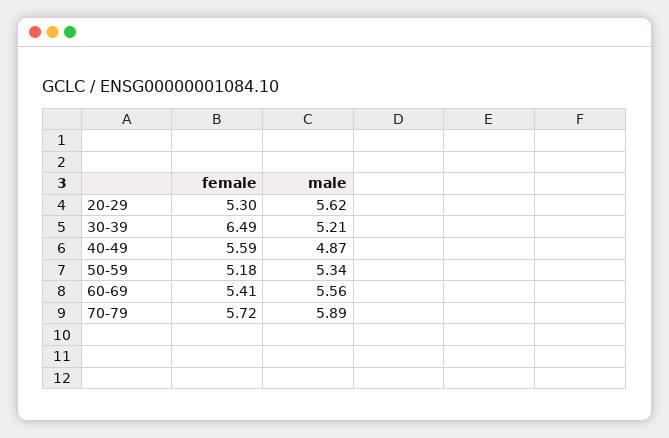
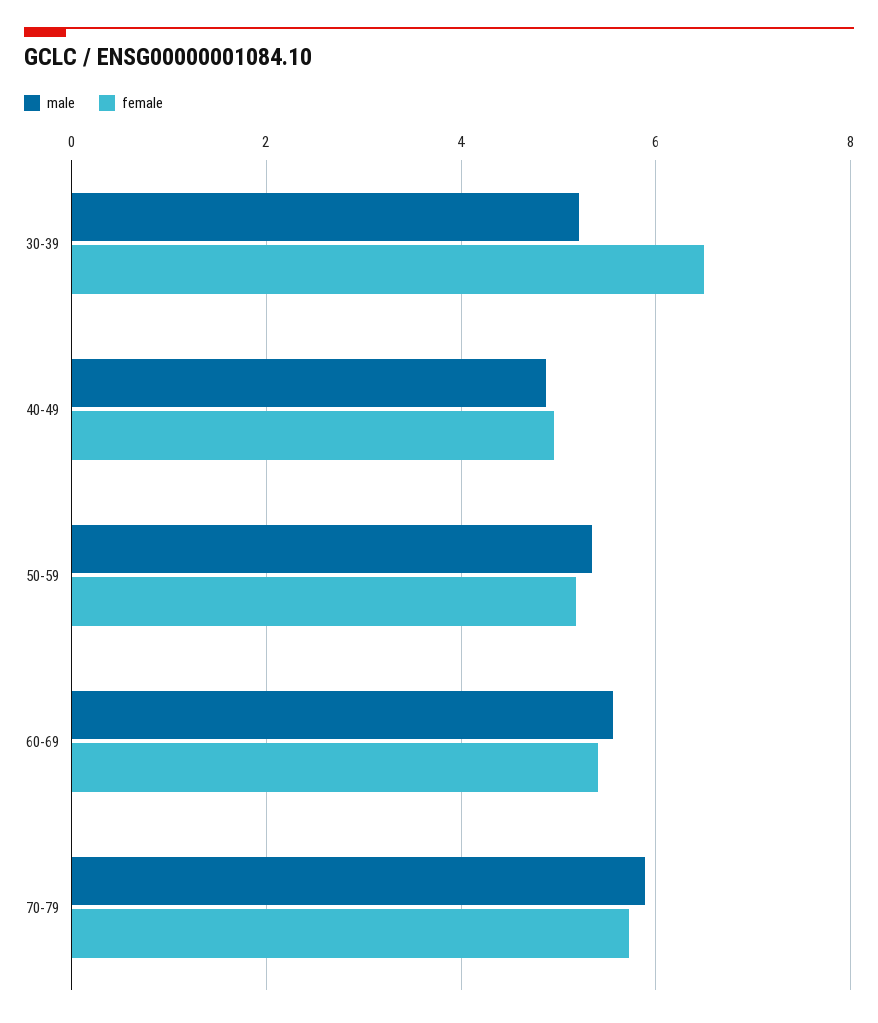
female, 20-29: 5.3 -> none
male, 20-29: 5.62 -> none
female, 40-49: 5.59 -> 5

